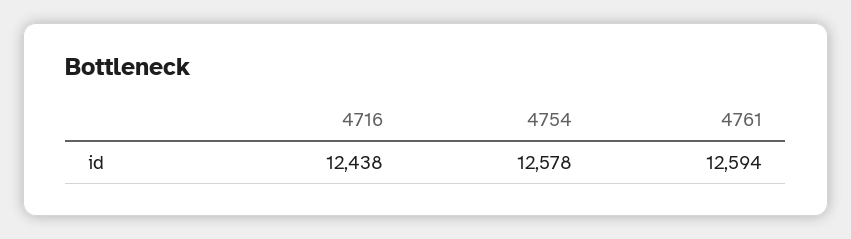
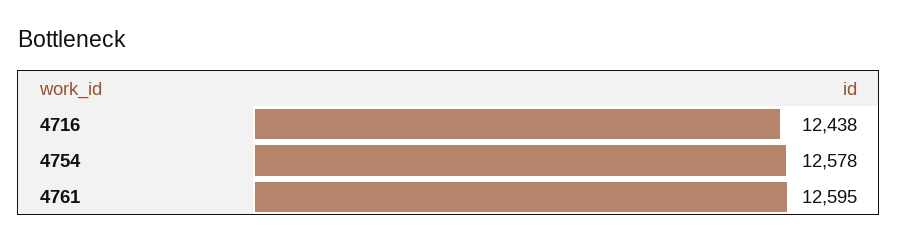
4761: 12594 -> 12595

